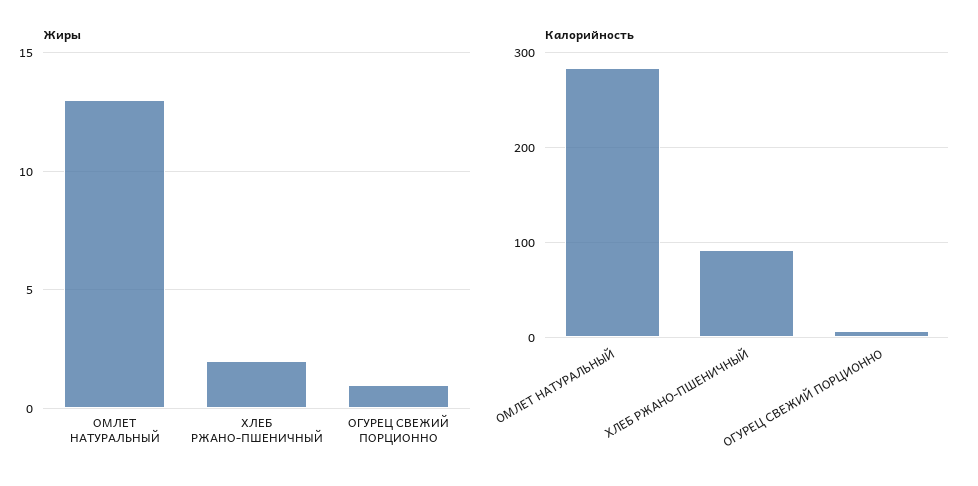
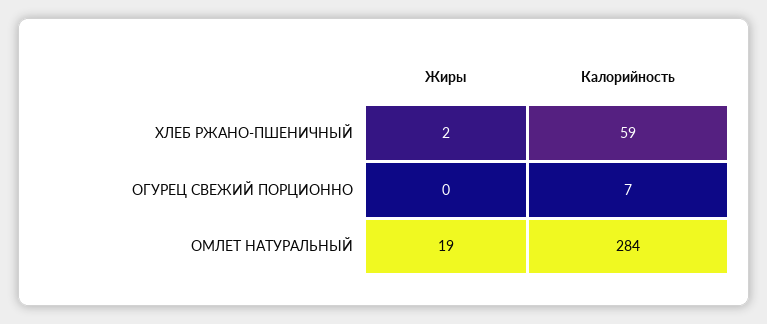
Жиры, ОМЛЕТ НАТУРАЛЬНЫЙ: 13 -> 19
Жиры, ОГУРЕЦ СВЕЖИЙ ПОРЦИОННО: 1 -> 0
Калорийность, ХЛЕБ РЖАНО-ПШЕНИЧНЫЙ: 90 -> 59

